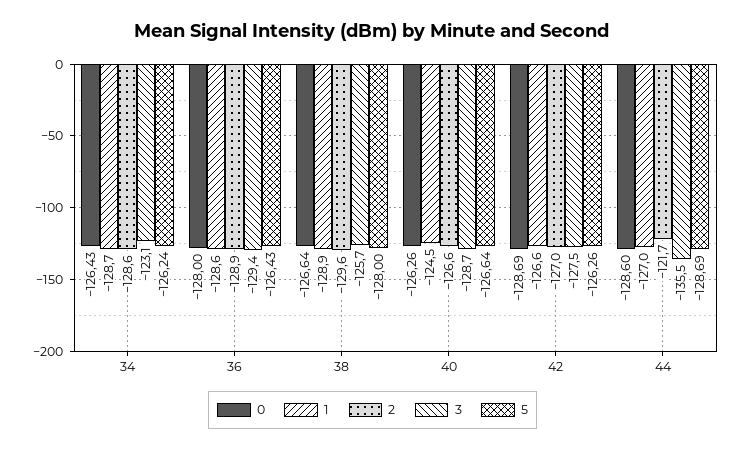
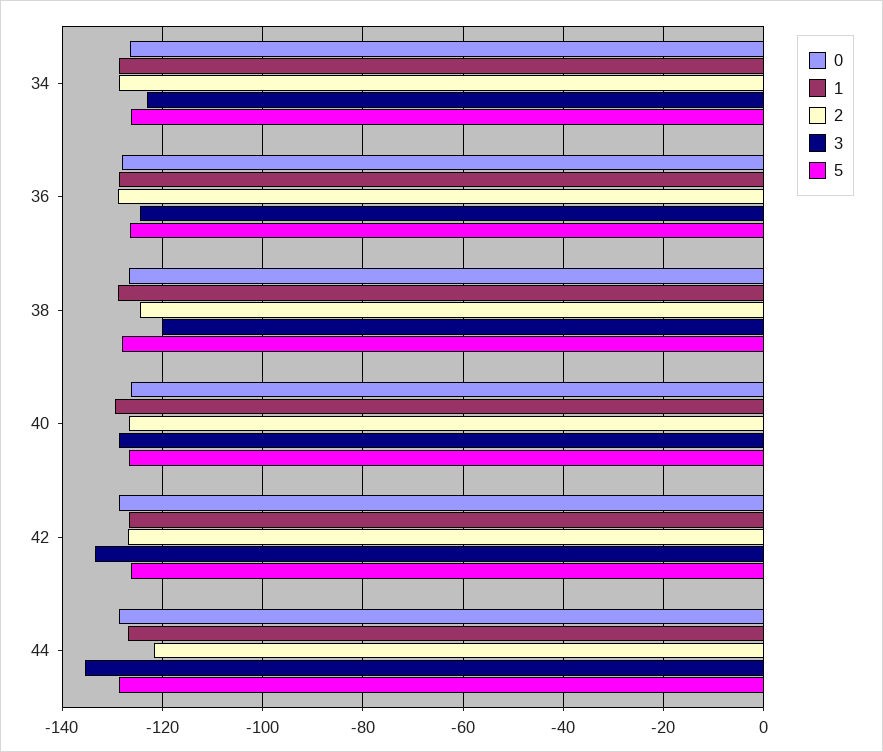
3, 36: -129.4 -> -124
2, 38: -129.6 -> -124
3, 38: -125.7 -> -120
1, 40: -124.5 -> -130
3, 42: -127.5 -> -134

